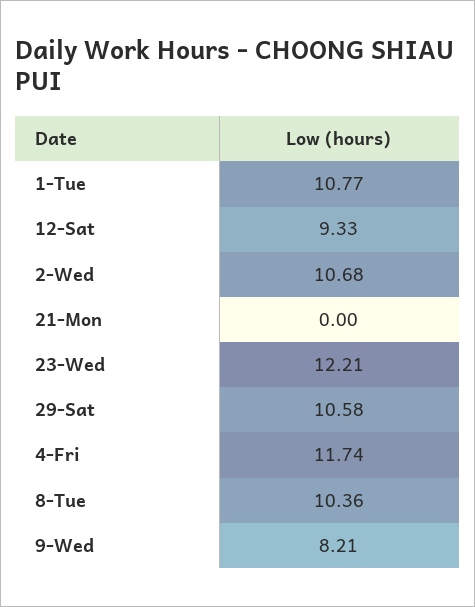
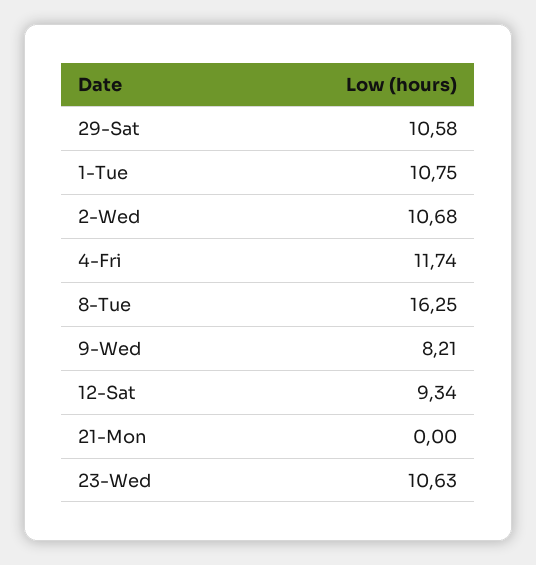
1-Tue: 10.77 -> 10.75
12-Sat: 9.33 -> 9.34
23-Wed: 12.21 -> 10.63
8-Tue: 10.36 -> 16.25

